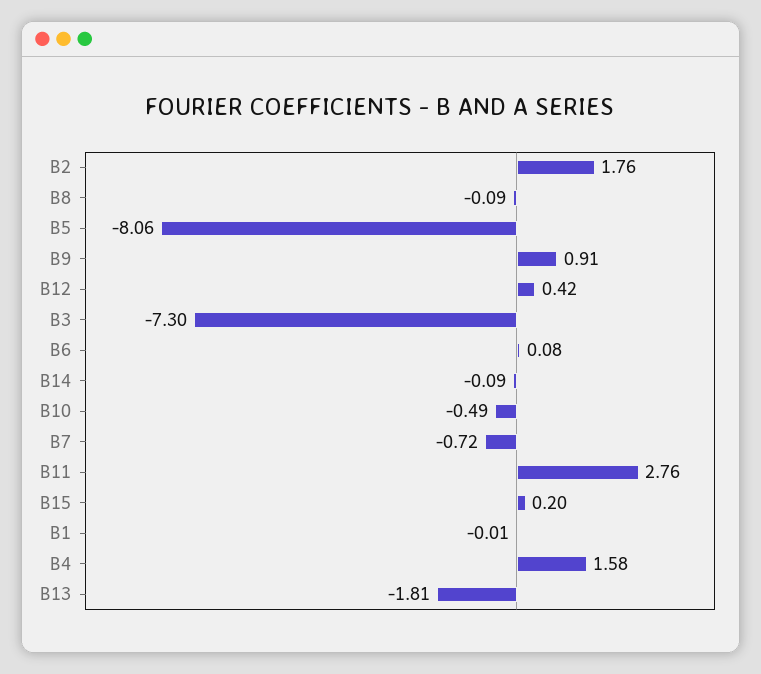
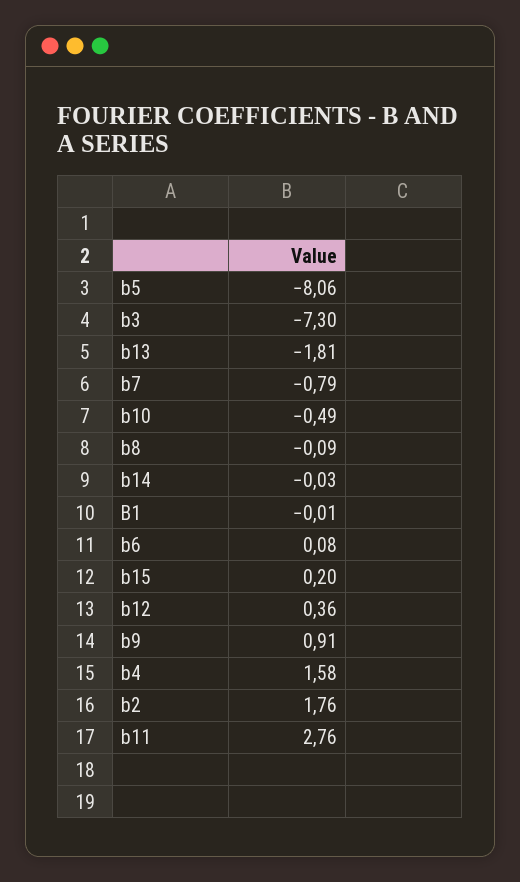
B12: 0.42 -> 0.36
B14: -0.09 -> -0.03
B7: -0.72 -> -0.79

